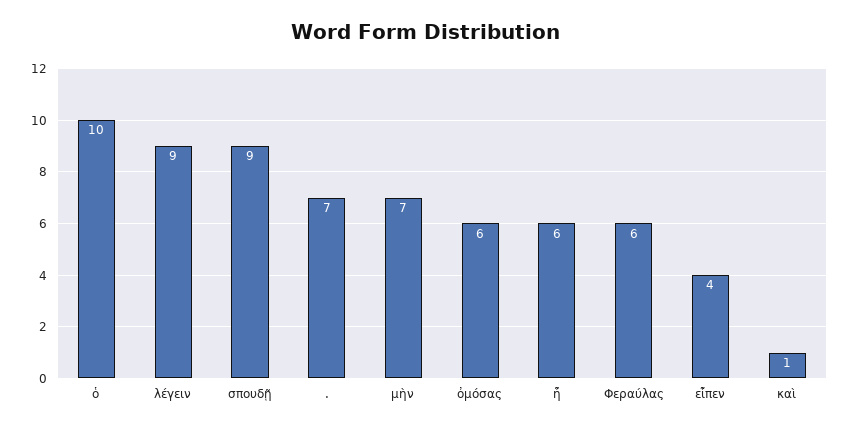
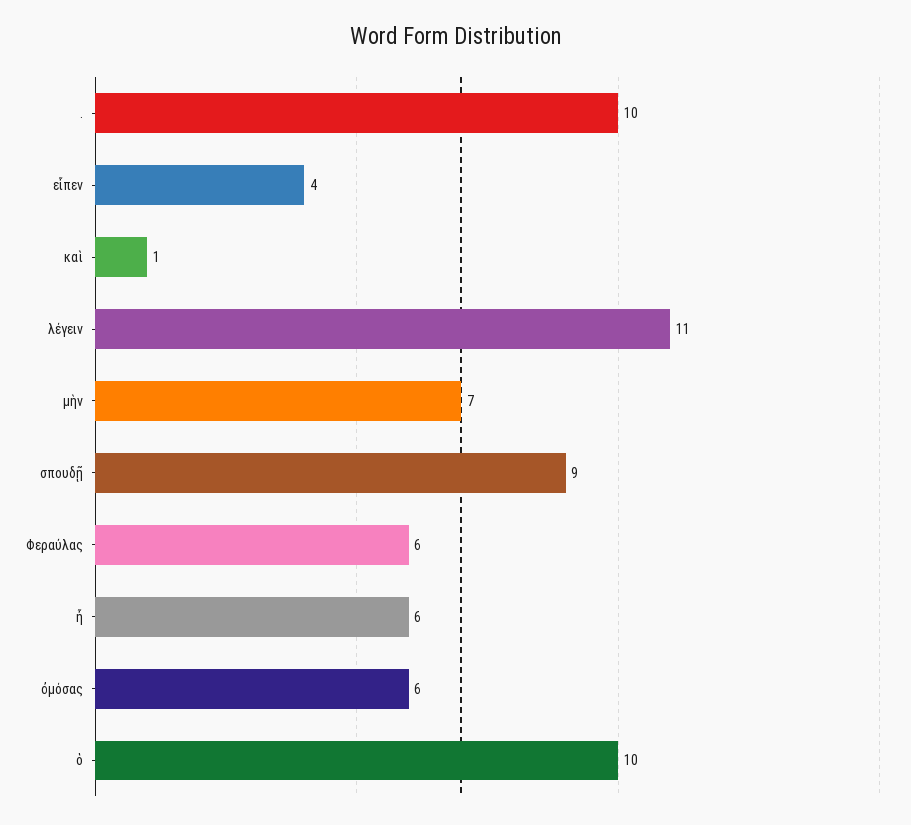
λέγειν: 9 -> 11
.: 7 -> 10

